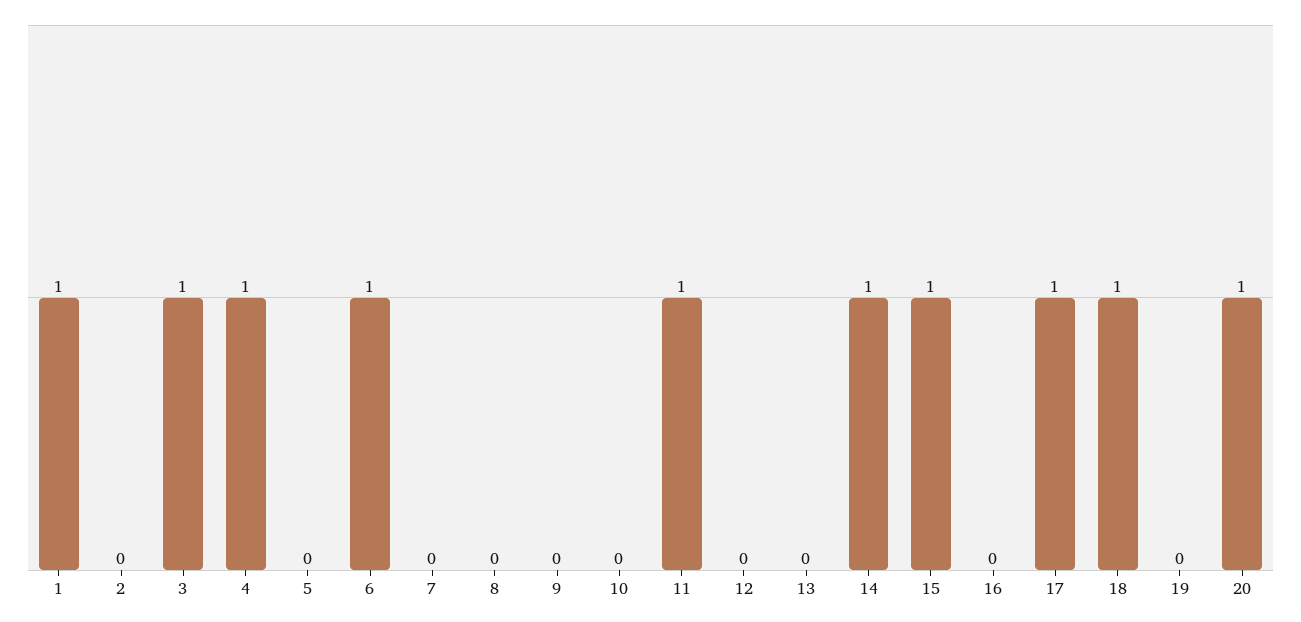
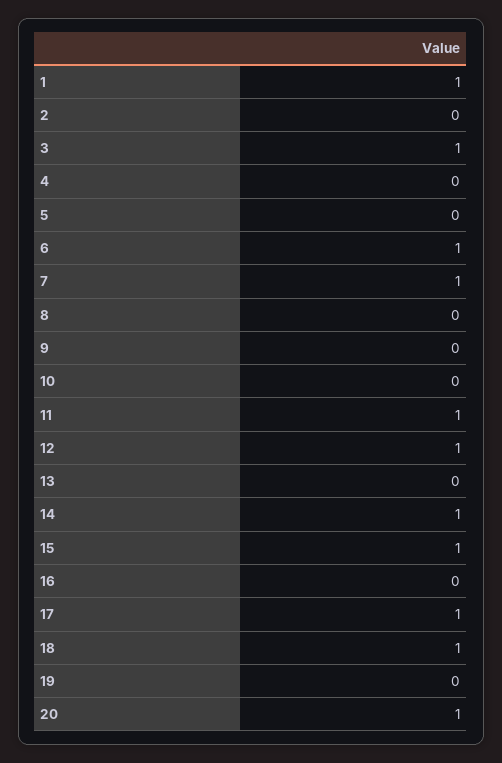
4: 1 -> 0
7: 0 -> 1
12: 0 -> 1

